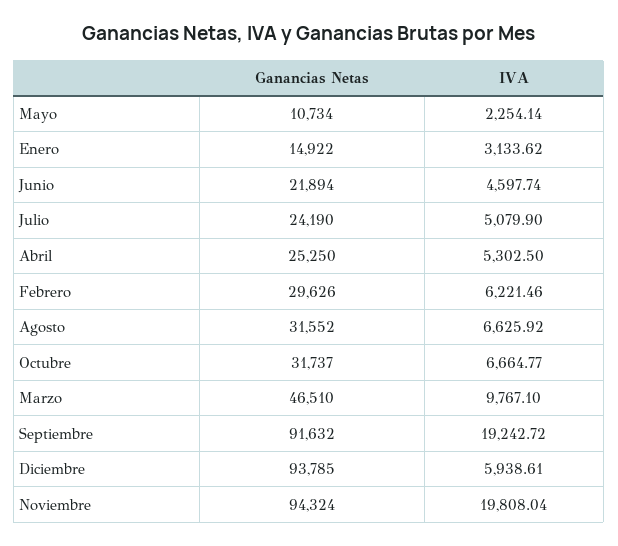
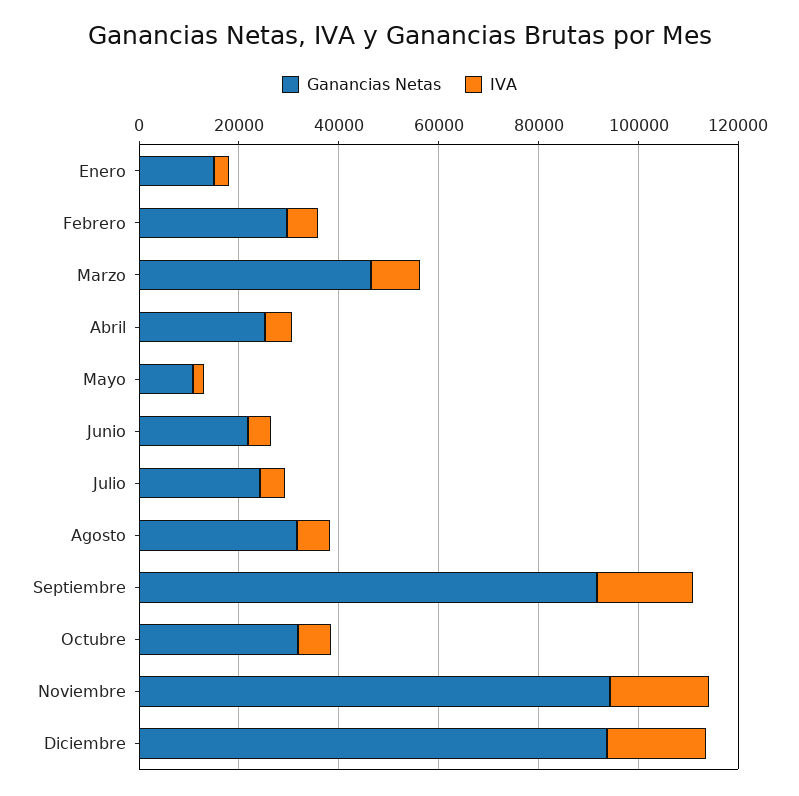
IVA, Diciembre: 5938.61 -> 20000

